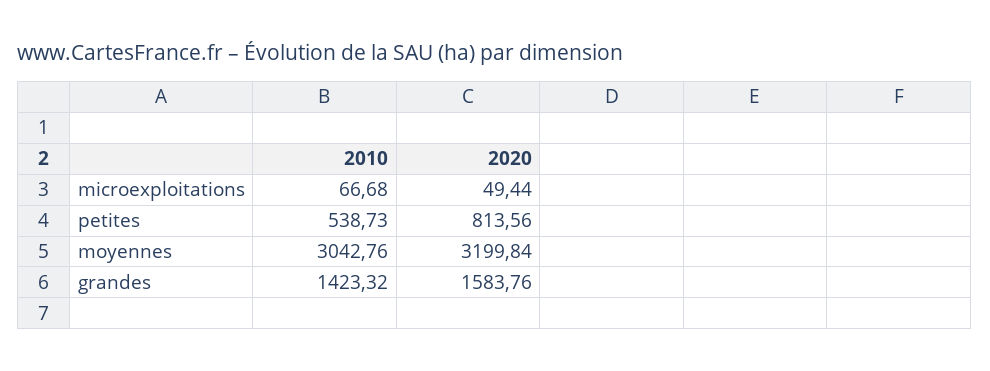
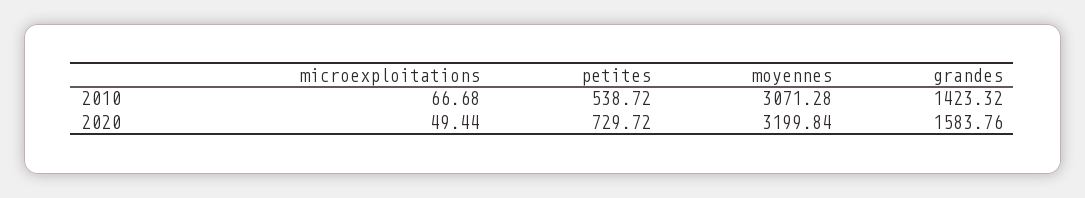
2010, petites: 538.73 -> 538.72
2020, petites: 813.56 -> 729.72
2010, moyennes: 3042.76 -> 3071.28

